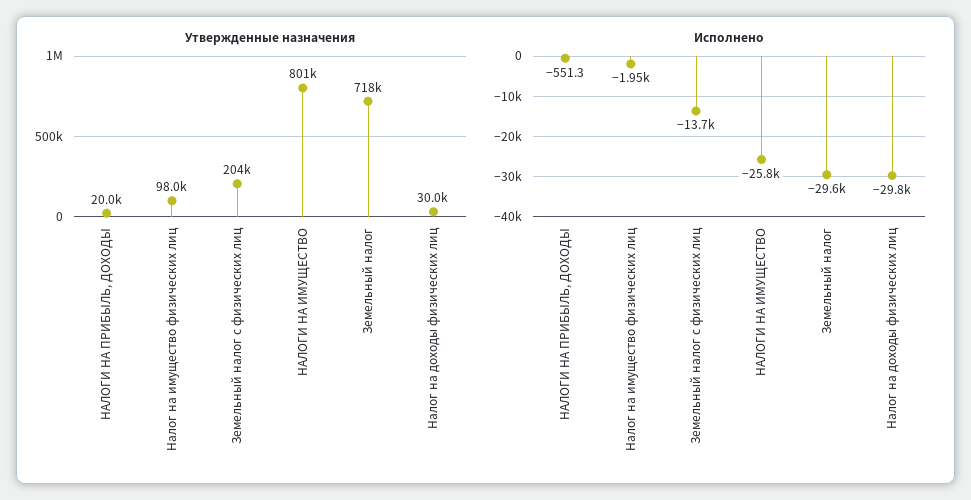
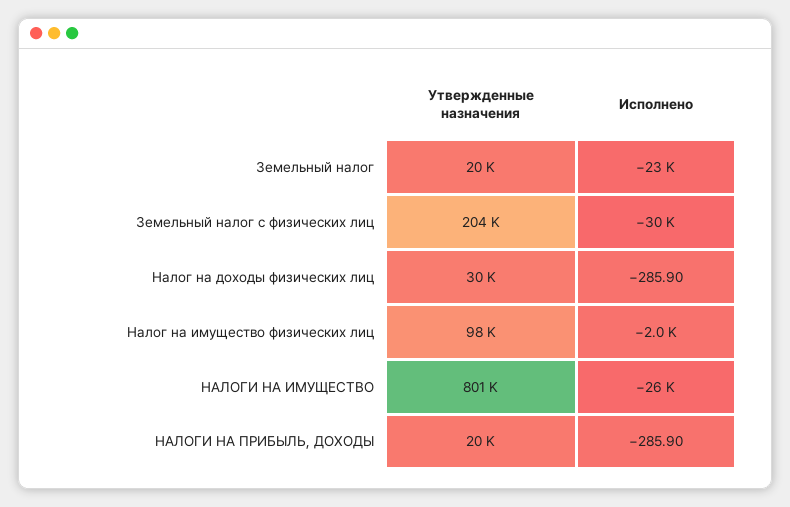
Утвержденные назначения, Земельный налог: 718000 -> 20000
Исполнено, НАЛОГИ НА ПРИБЫЛЬ, ДОХОДЫ: -551.3 -> -285.9
Исполнено, Земельный налог с физических лиц: -13700 -> -30000
Исполнено, Земельный налог: -29600 -> -23000
Исполнено, Налог на доходы физических лиц: -29800 -> -285.9

